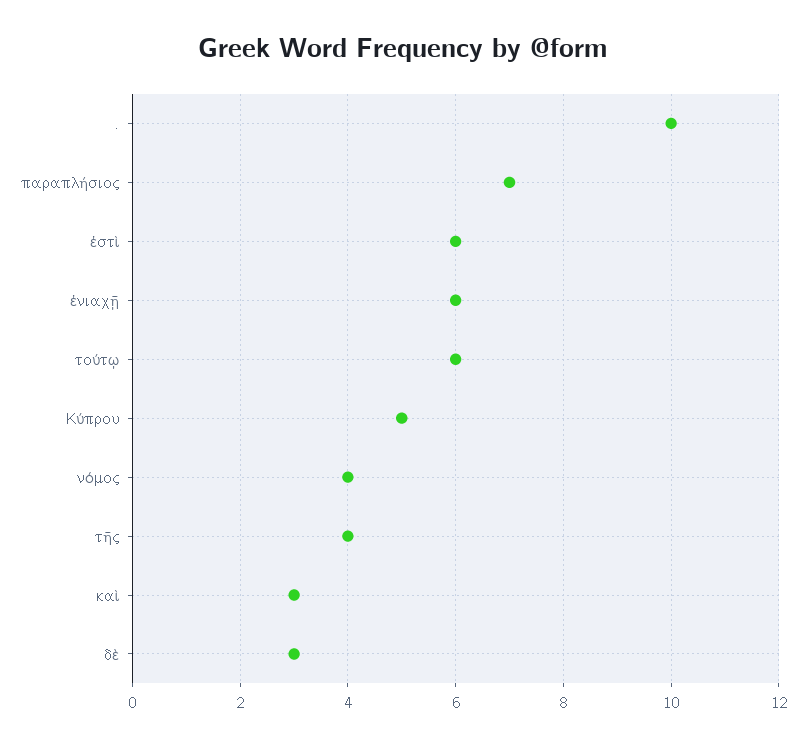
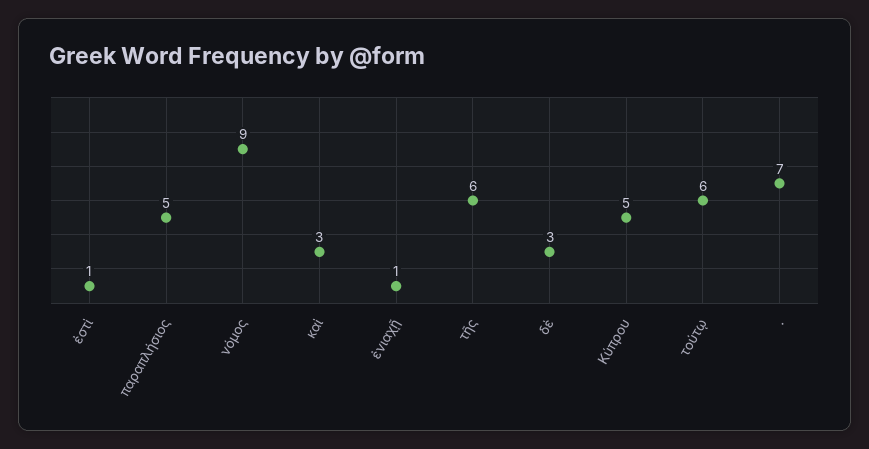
.: 10 -> 7
παραπλήσιος: 7 -> 5
ἐστὶ: 6 -> 1
ἐνιαχῇ: 6 -> 1
νόμος: 4 -> 9
τῆς: 4 -> 6

